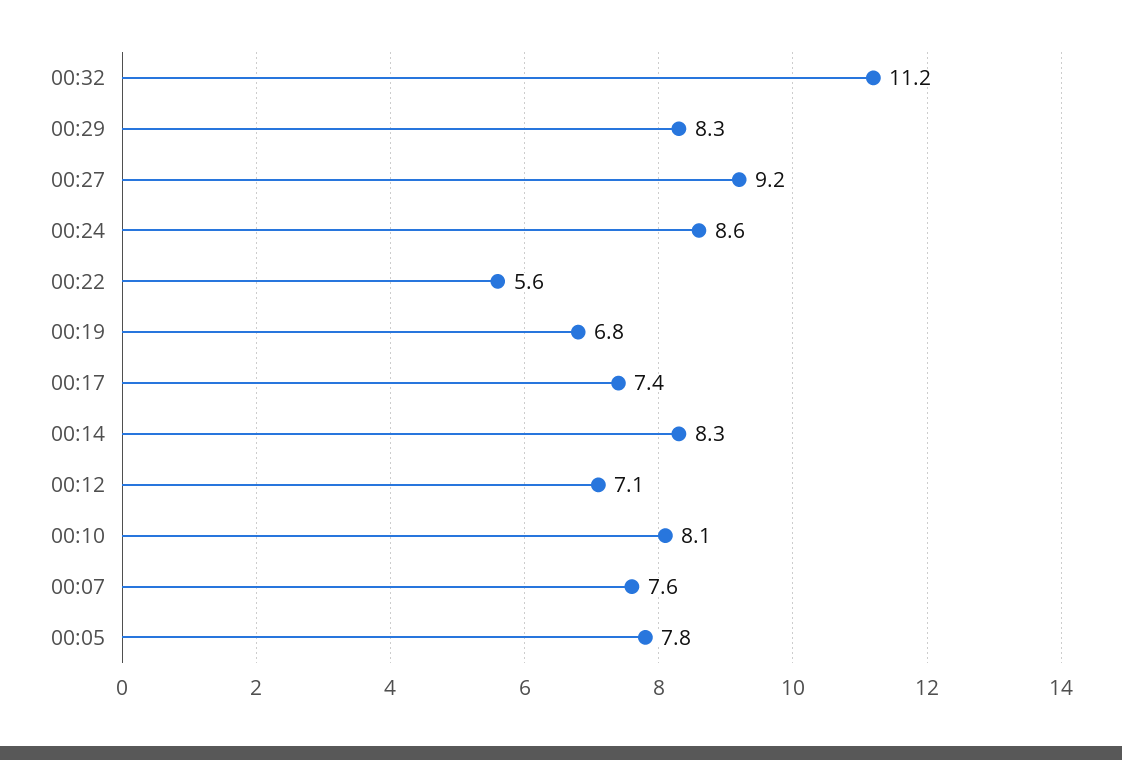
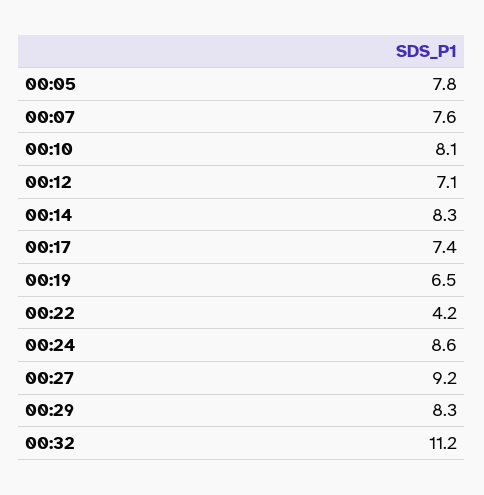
00:22: 5.6 -> 4.2
00:19: 6.8 -> 6.5

